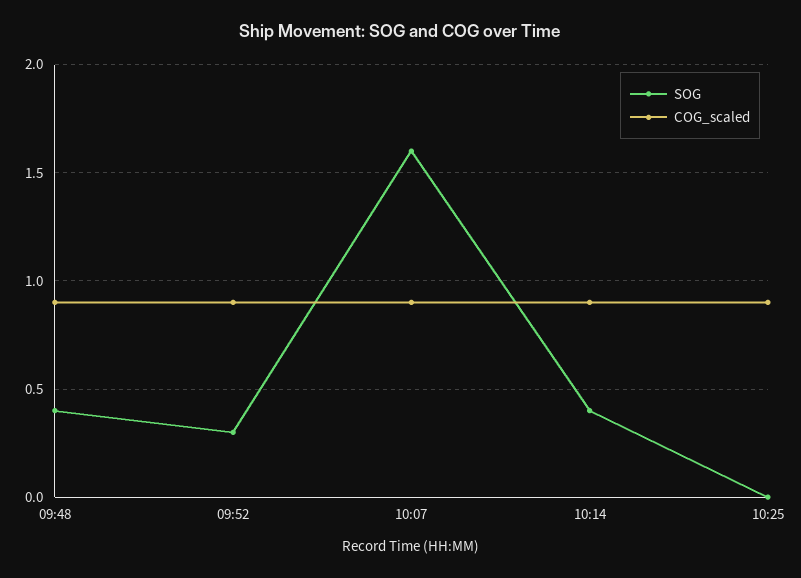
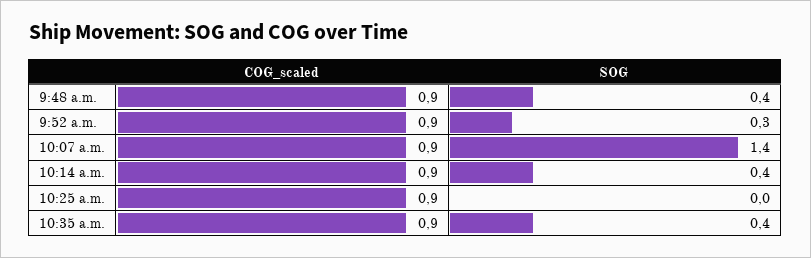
SOG, 10:07: 1.6 -> 1.4
COG_scaled, 10:35 a.m.: none -> 0.9
SOG, 10:35 a.m.: none -> 0.4

